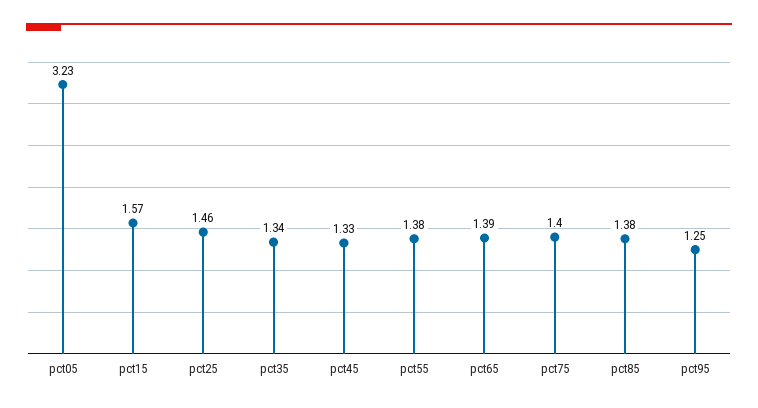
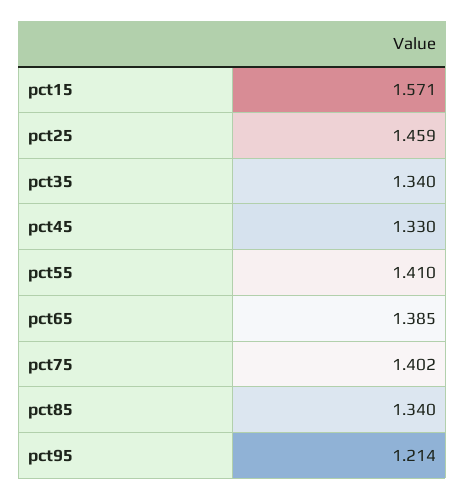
pct05: 3.23 -> none
pct55: 1.38 -> 1.41
pct85: 1.38 -> 1.34
pct95: 1.25 -> 1.214

